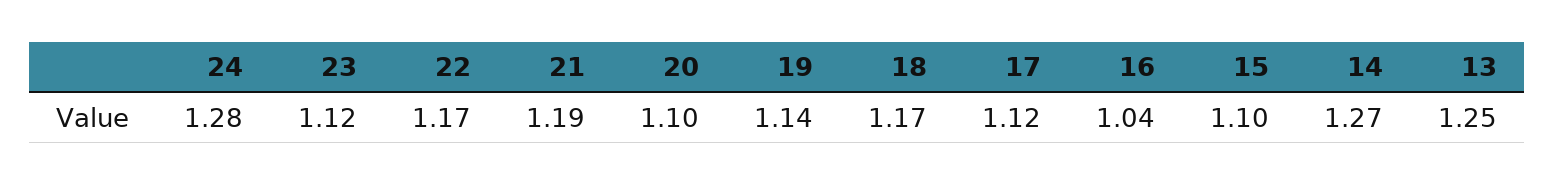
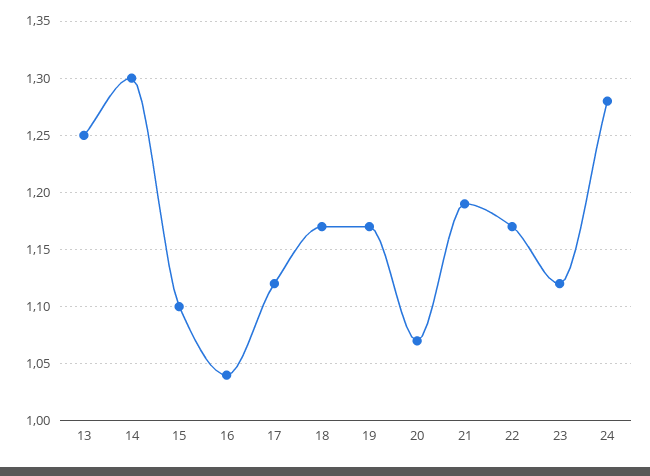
20: 1.1 -> 1.07
19: 1.14 -> 1.17
14: 1.27 -> 1.3

